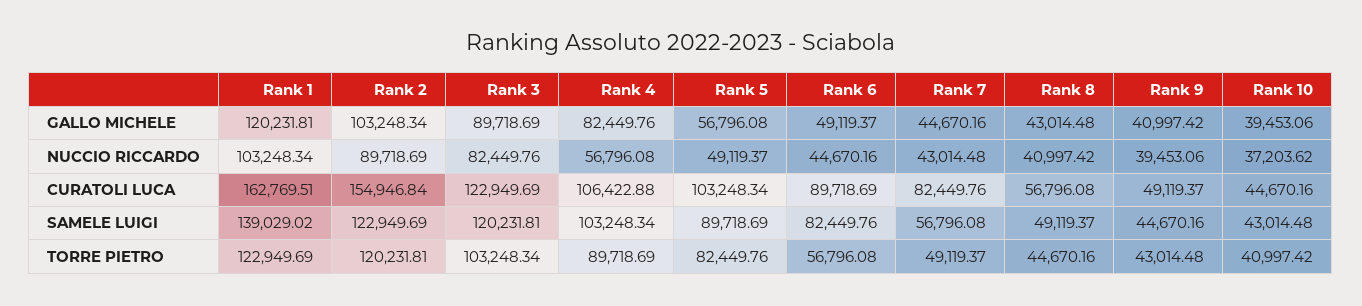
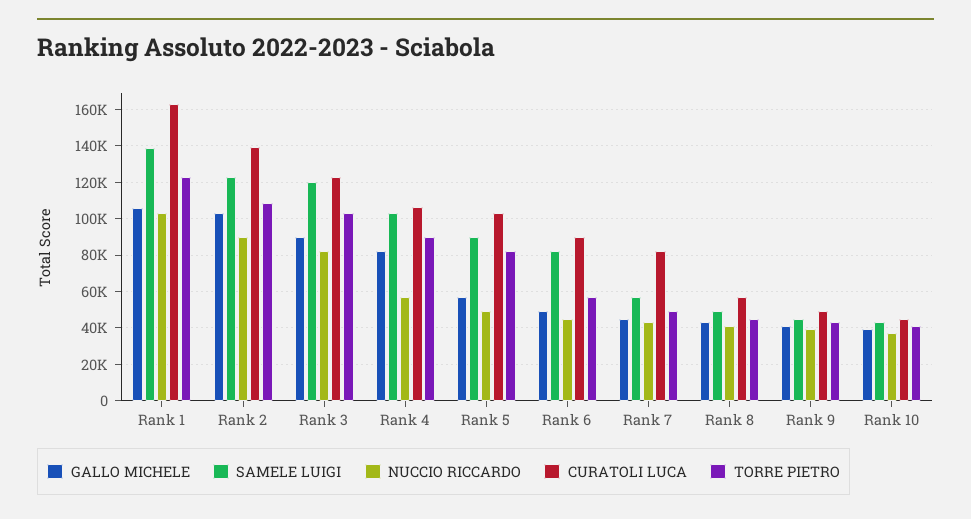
GALLO MICHELE, Rank 1: 120231.81 -> 105000
CURATOLI LUCA, Rank 2: 154946.84 -> 140000
TORRE PIETRO, Rank 2: 120231.81 -> 110000

